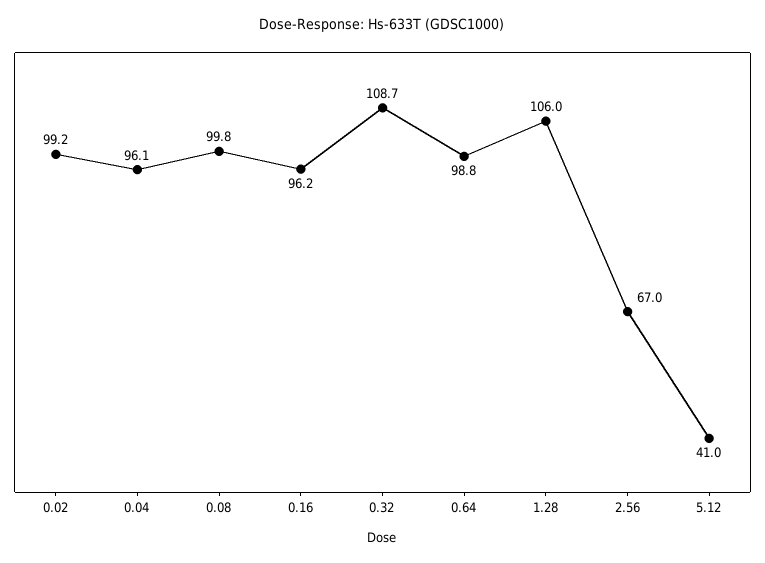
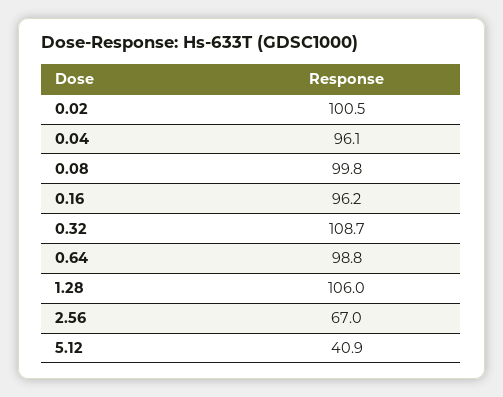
0.02: 99.2 -> 100.5
5.12: 41 -> 40.9

